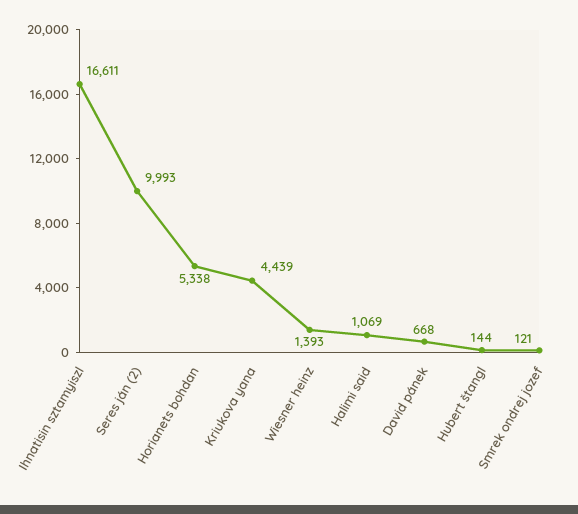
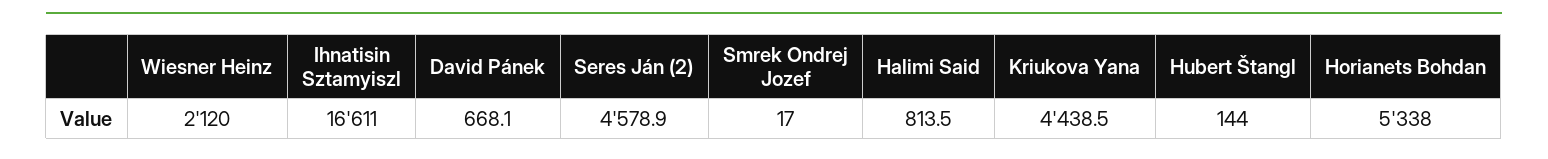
Seres ján (2): 9993 -> 4578.9
Wiesner heinz: 1393 -> 2120
Halimi said: 1069 -> 813.5
Smrek ondrej jozef: 121 -> 17

